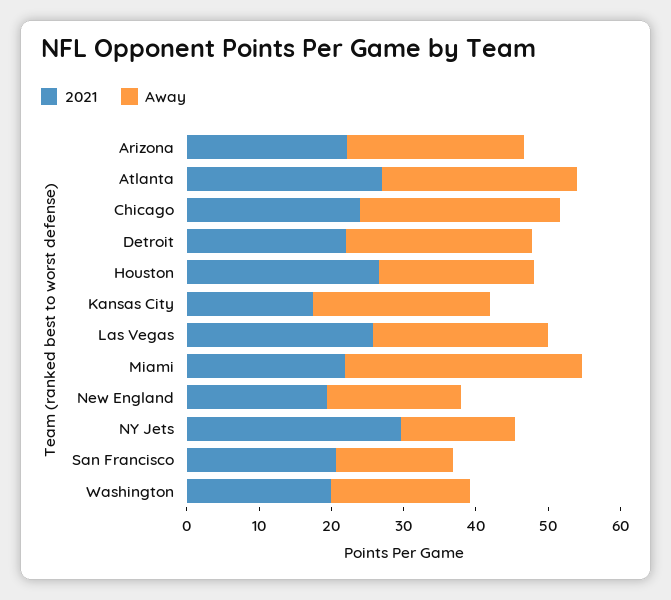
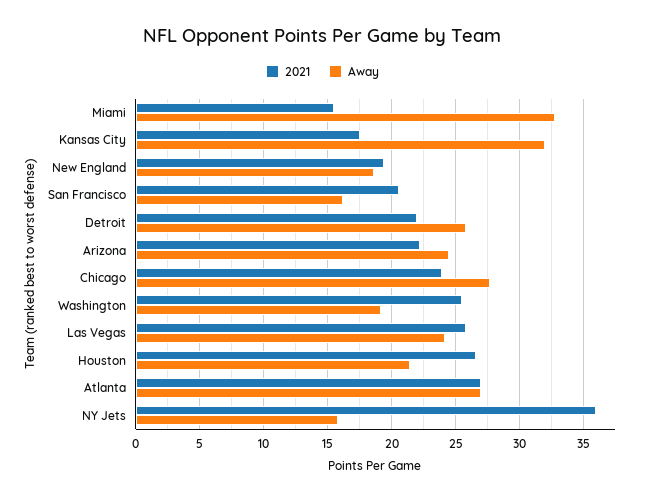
Away, Kansas City: 24 -> 32
2021, Miami: 22 -> 15.5
2021, NY Jets: 30 -> 36
2021, Washington: 20 -> 25.5

